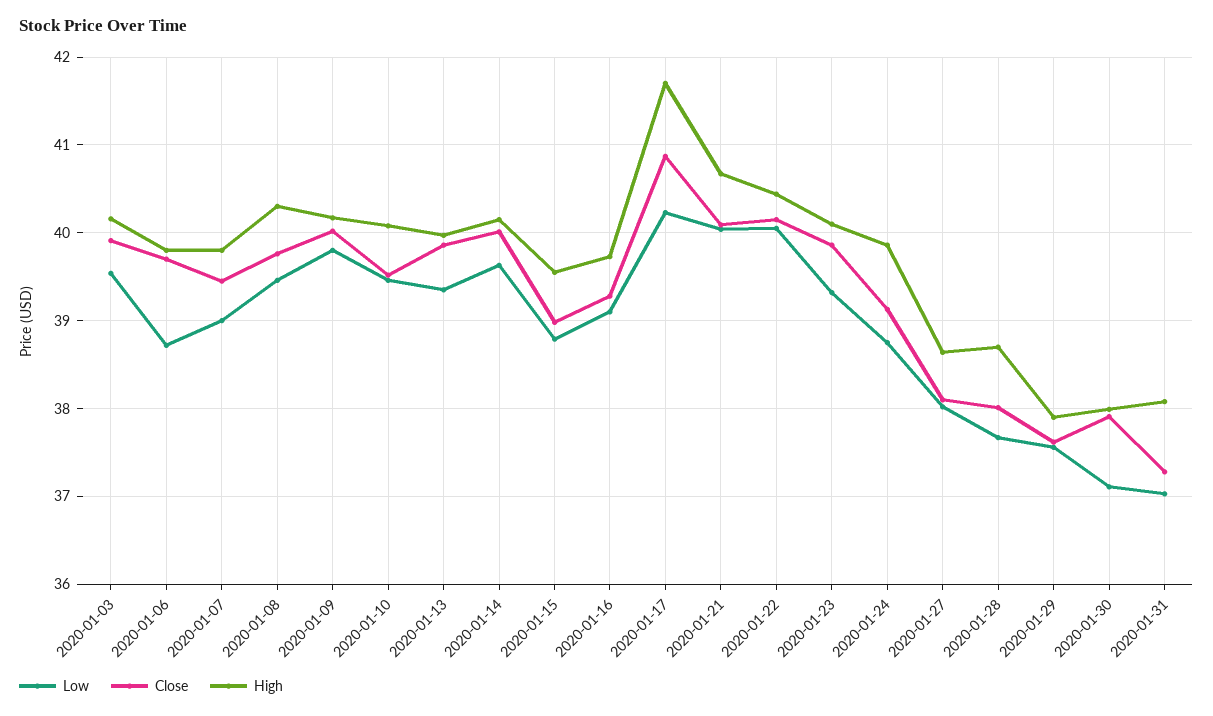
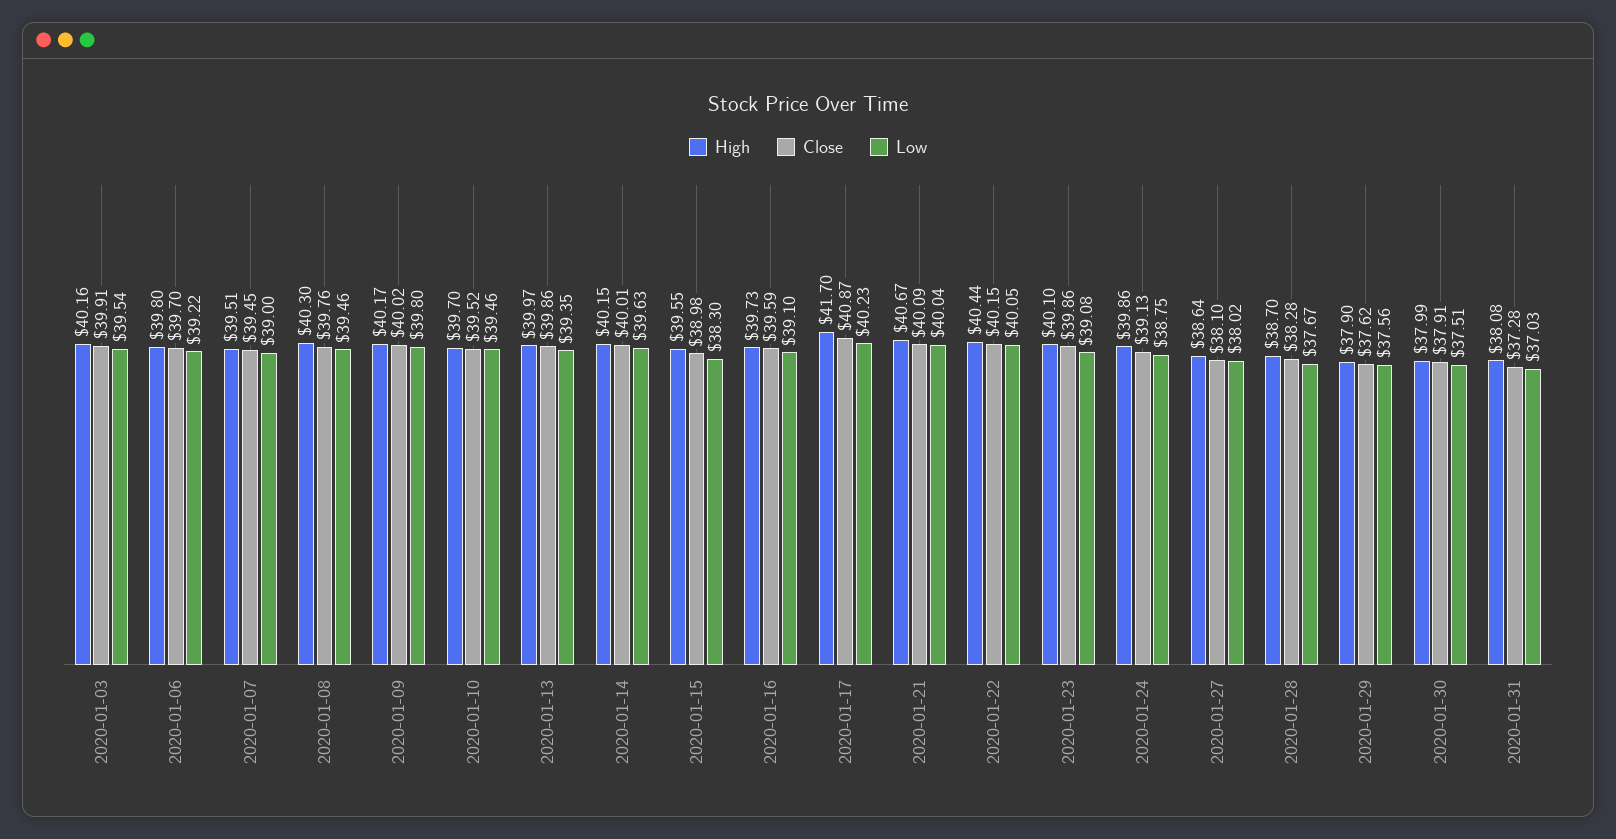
Low, 2020-01-06: 38.7 -> 39.22
High, 2020-01-07: 39.8 -> 39.51
High, 2020-01-10: 40.1 -> 39.7
Low, 2020-01-15: 38.8 -> 38.3
Close, 2020-01-16: 39.3 -> 39.59
Low, 2020-01-23: 39.3 -> 39.08
Close, 2020-01-28: 38 -> 38.28
Low, 2020-01-30: 37.1 -> 37.51

